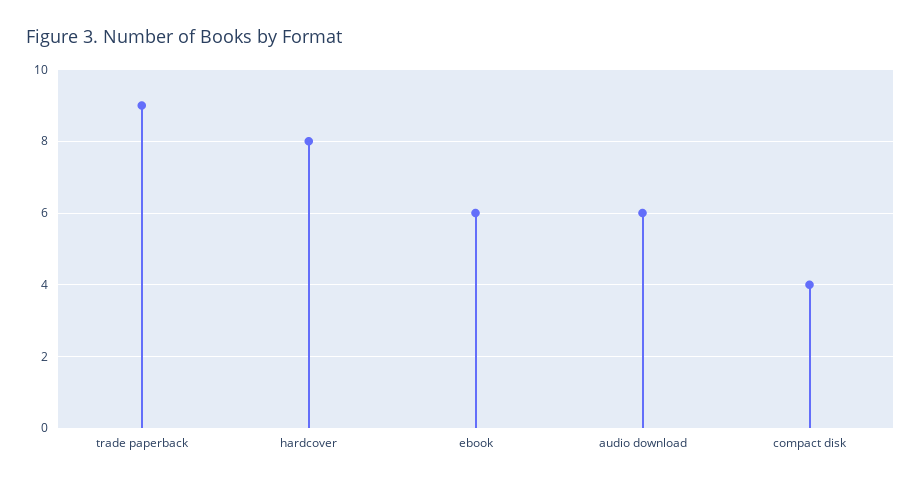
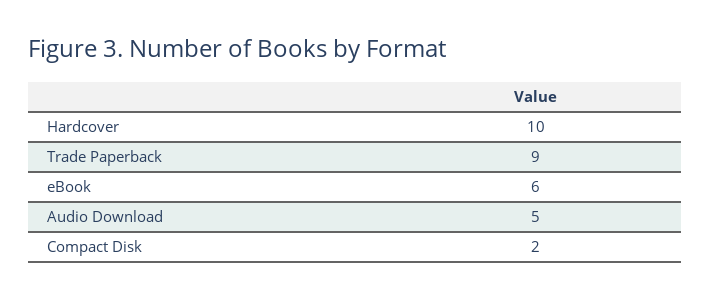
hardcover: 8 -> 10
audio download: 6 -> 5
compact disk: 4 -> 2

